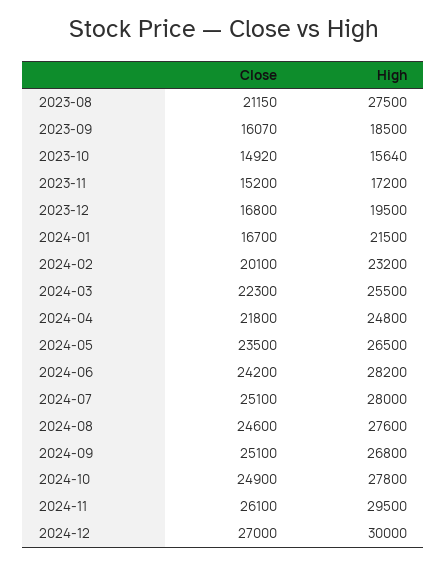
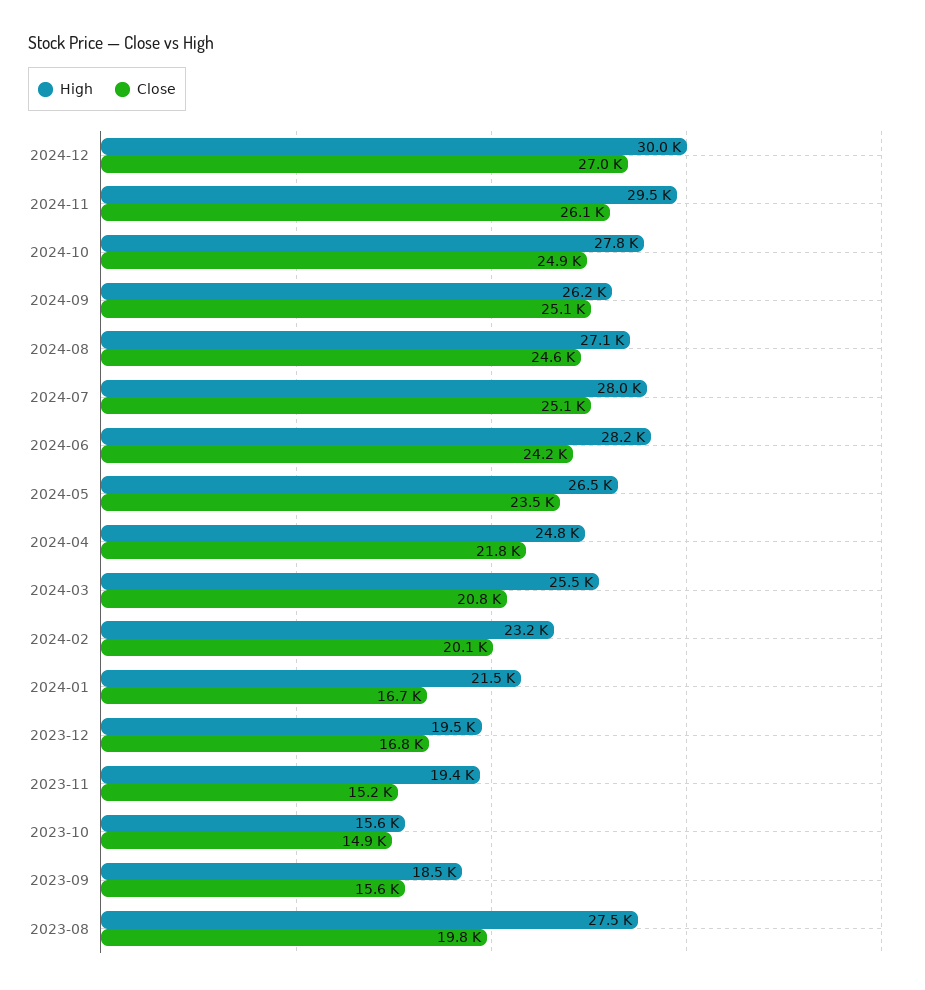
Close, 2023-08: 21150 -> 19800
Close, 2023-09: 16070 -> 15600
High, 2023-11: 17200 -> 19400
Close, 2024-03: 22300 -> 20800
High, 2024-08: 27600 -> 27100
High, 2024-09: 26800 -> 26200

